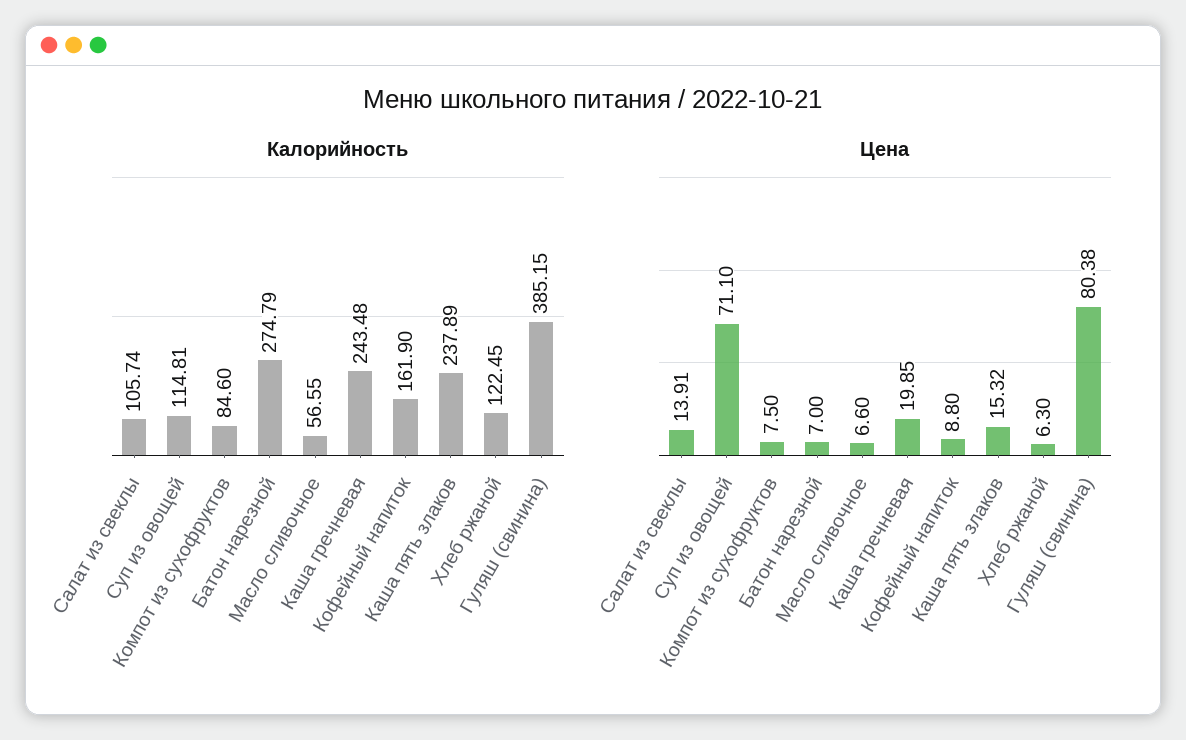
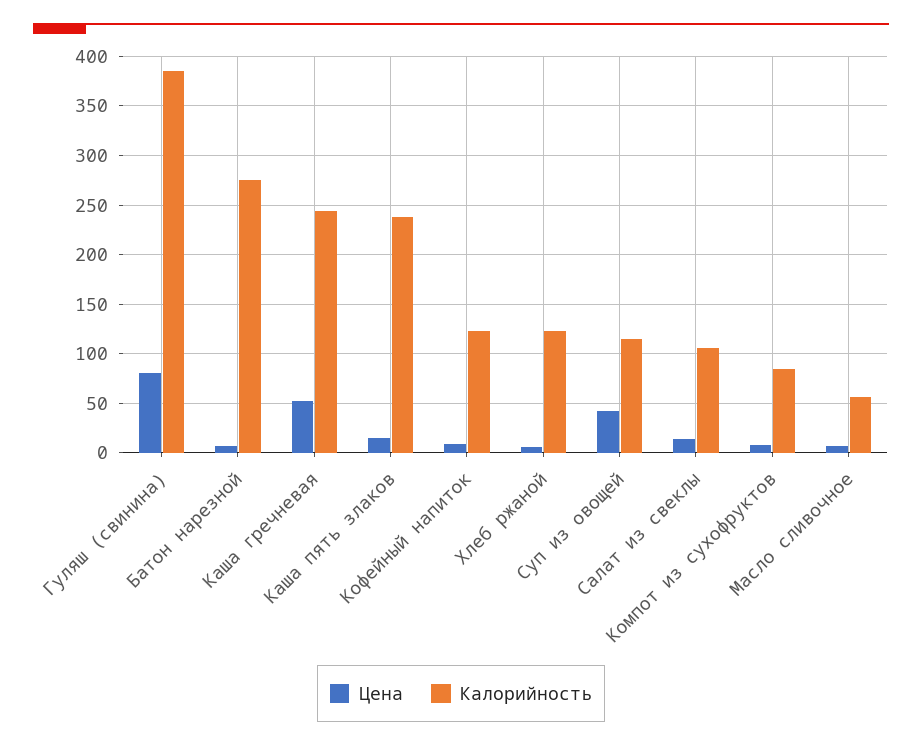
Калорийность, Кофейный напиток: 161.9 -> 120
Цена, Суп из овощей: 71.1 -> 40
Цена, Каша гречневая: 19.85 -> 50

